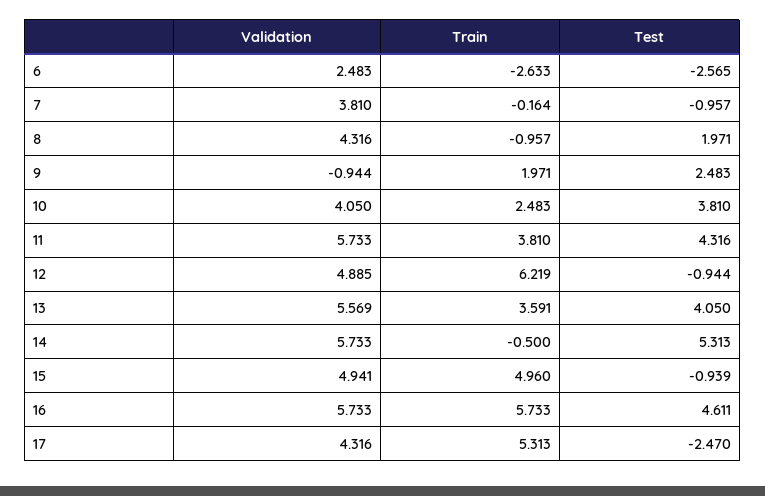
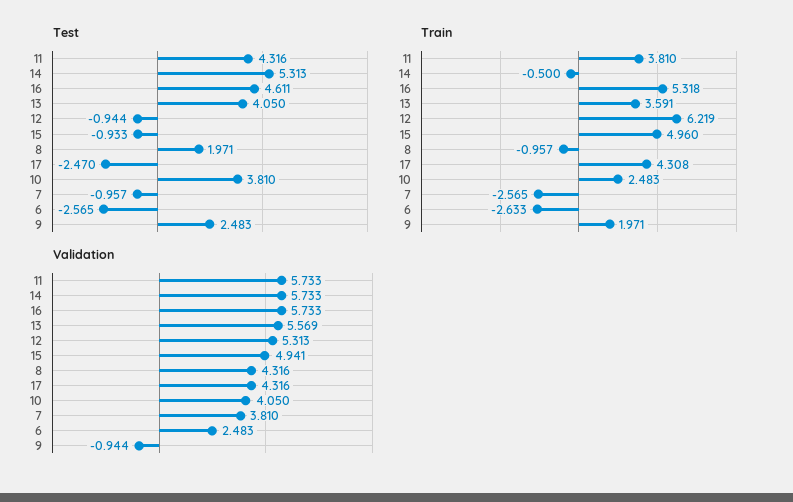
Train, 7: -0.164 -> -2.565
Validation, 12: 4.885 -> 5.313
Test, 15: -0.939 -> -0.933
Train, 16: 5.733 -> 5.318
Train, 17: 5.313 -> 4.308

